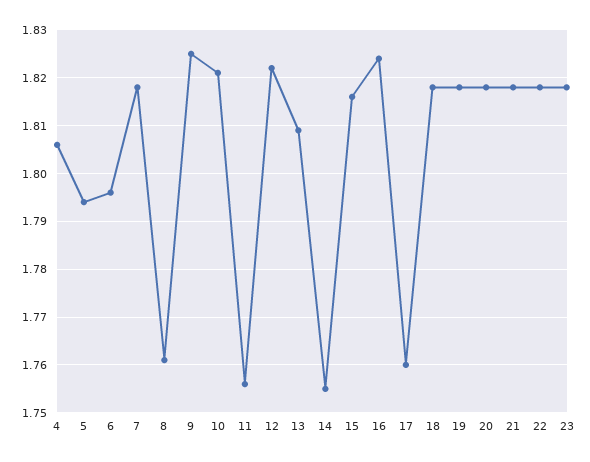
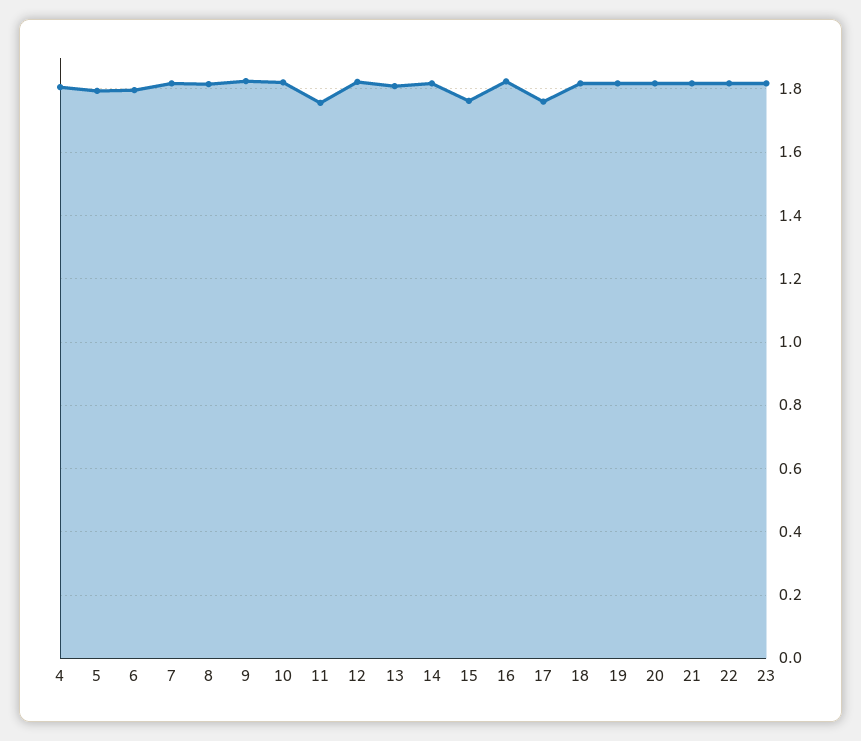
8: 1.76 -> 1.82
14: 1.755 -> 1.82
15: 1.815 -> 1.76

